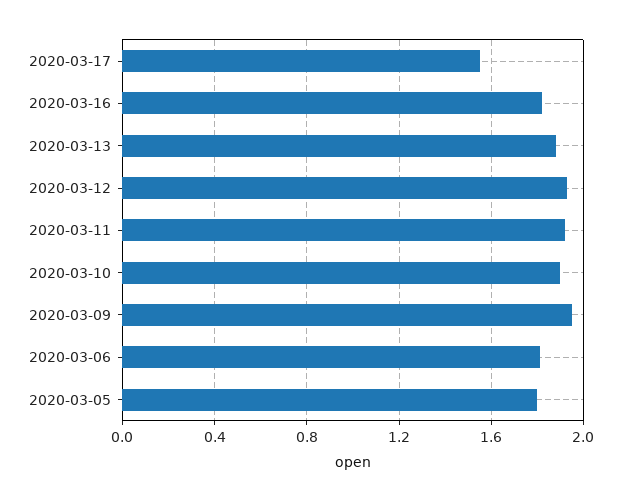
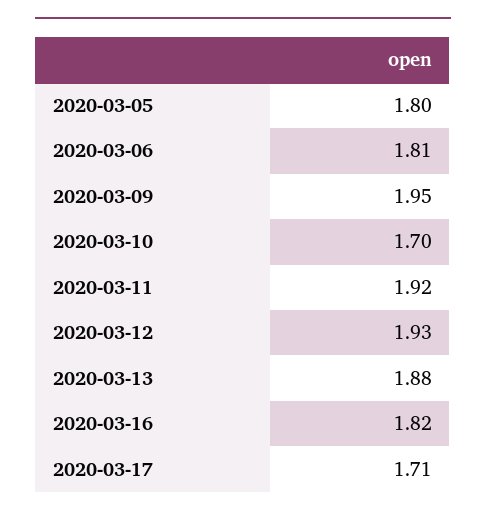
2020-03-17: 1.55 -> 1.71
2020-03-10: 1.9 -> 1.7

